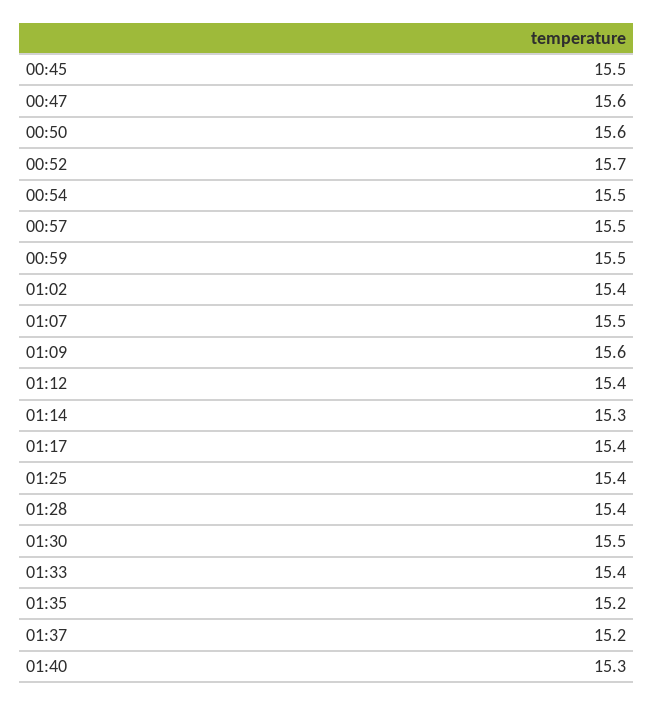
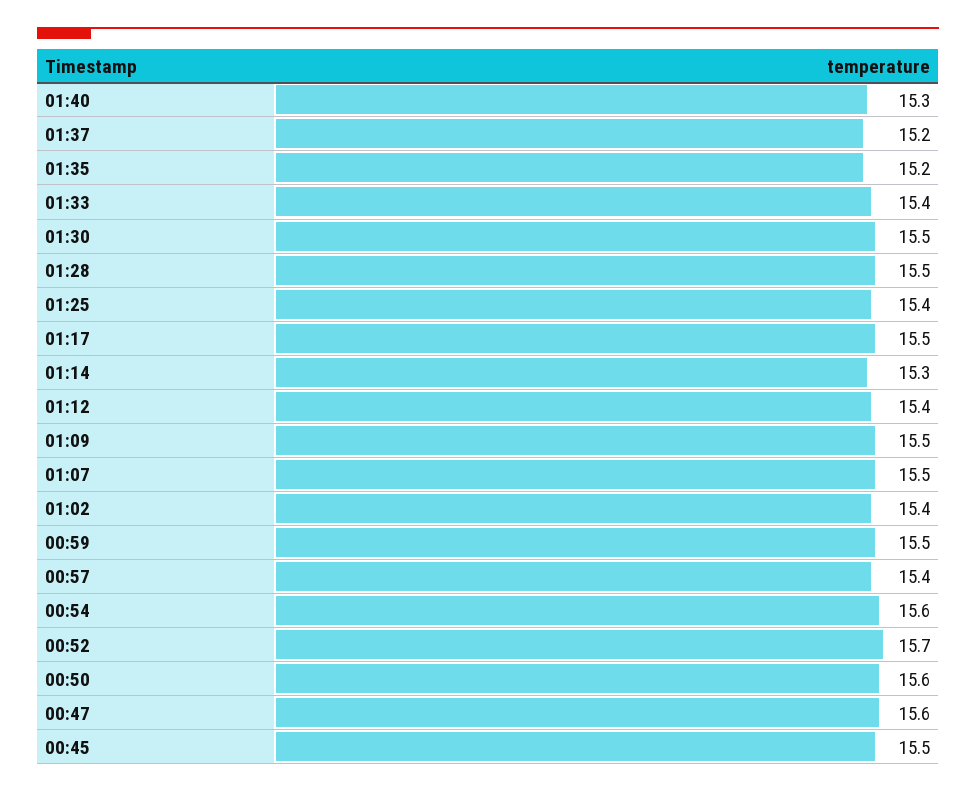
00:54: 15.5 -> 15.6
00:57: 15.5 -> 15.4
01:09: 15.6 -> 15.5
01:17: 15.4 -> 15.5
01:28: 15.4 -> 15.5

